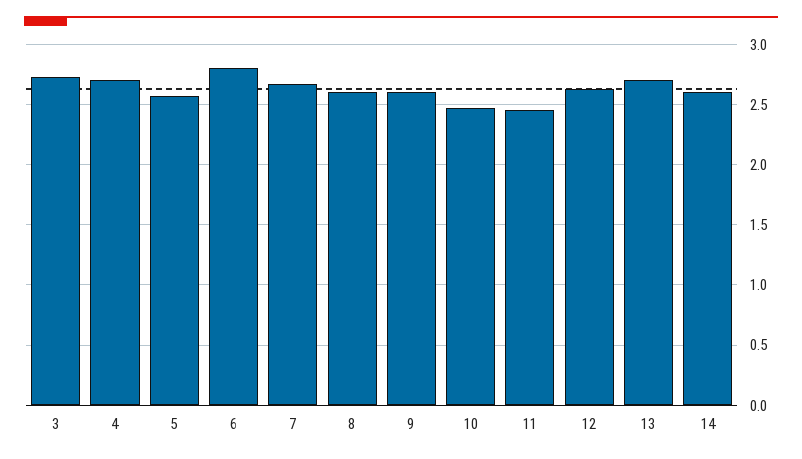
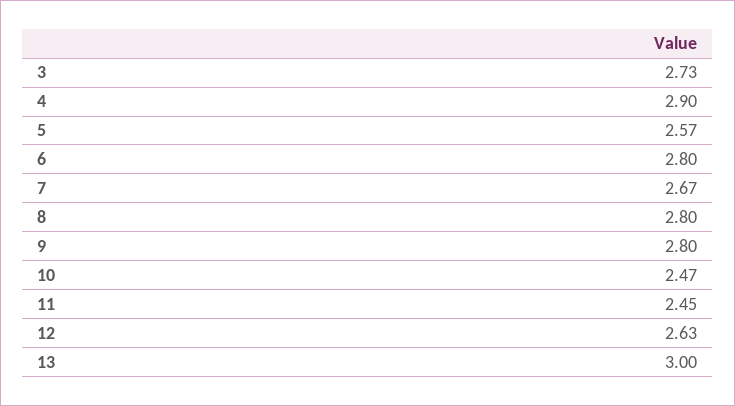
4: 2.7 -> 2.9
8: 2.6 -> 2.8
9: 2.6 -> 2.8
13: 2.7 -> 3
14: 2.6 -> none

